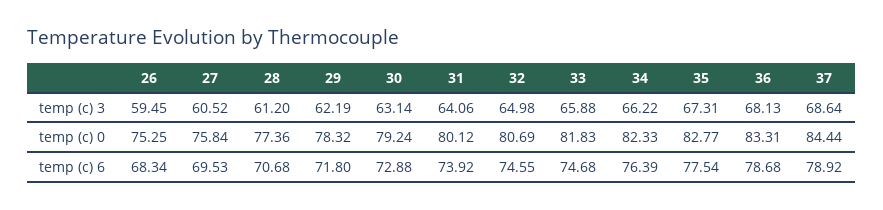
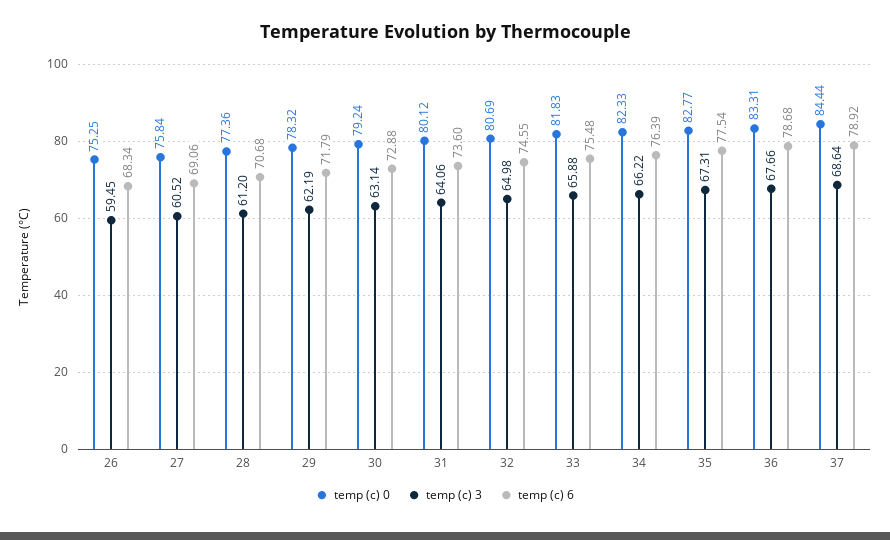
temp (c) 3, 36: 68.13 -> 67.66
temp (c) 6, 27: 69.53 -> 69.06
temp (c) 6, 29: 71.8 -> 71.79
temp (c) 6, 31: 73.92 -> 73.6
temp (c) 6, 33: 74.68 -> 75.48

